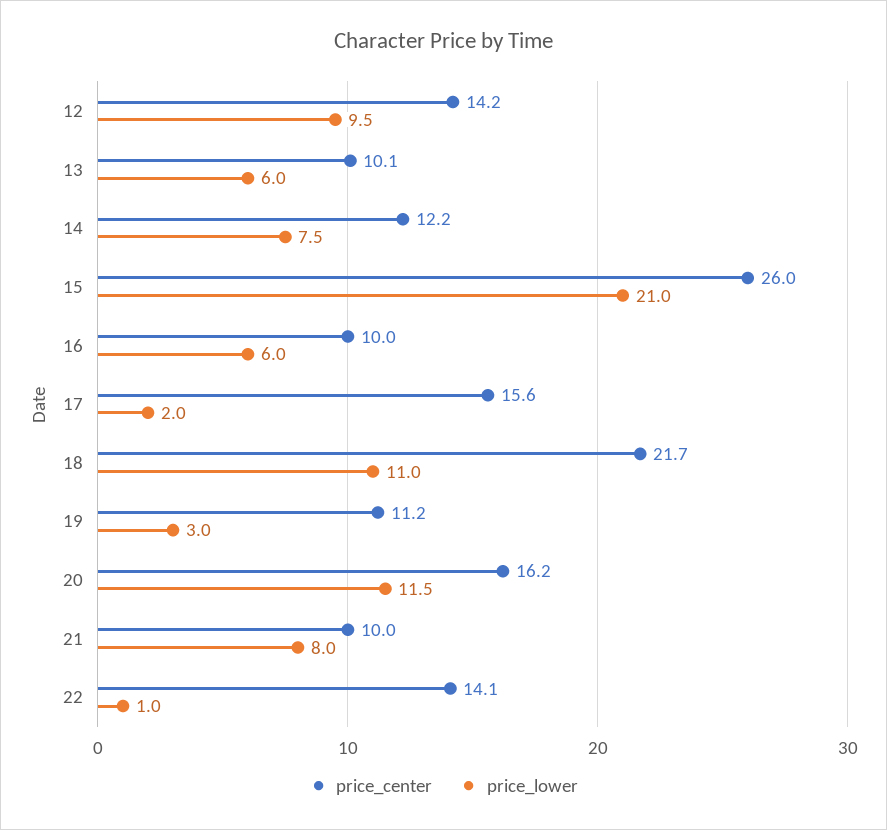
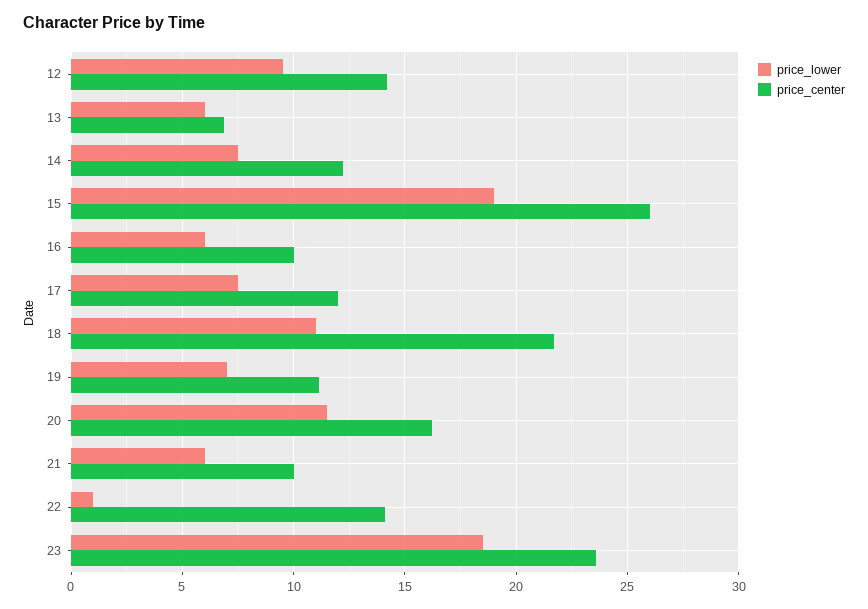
price_center, 13: 10.1 -> 7
price_lower, 15: 21 -> 19
price_center, 17: 15.6 -> 12
price_lower, 17: 2 -> 7.5
price_lower, 19: 3 -> 7
price_lower, 21: 8 -> 6
price_lower, 23: none -> 18.5
price_center, 23: none -> 23.5

